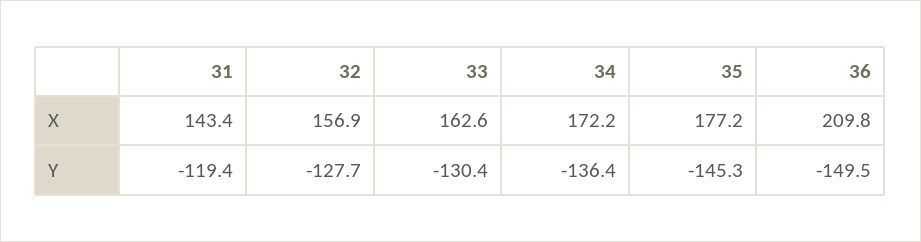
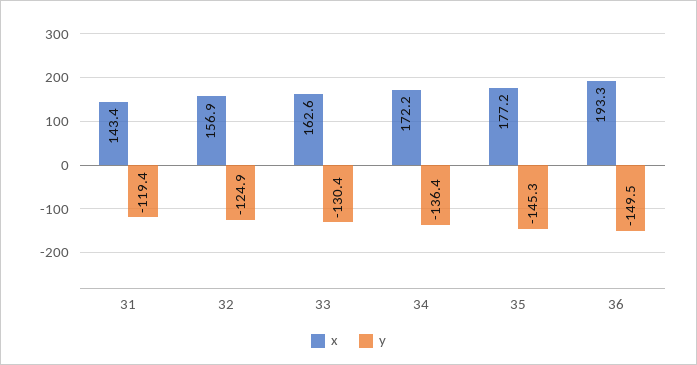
X, 36: 209.8 -> 193.3
Y, 32: -127.7 -> -124.9

